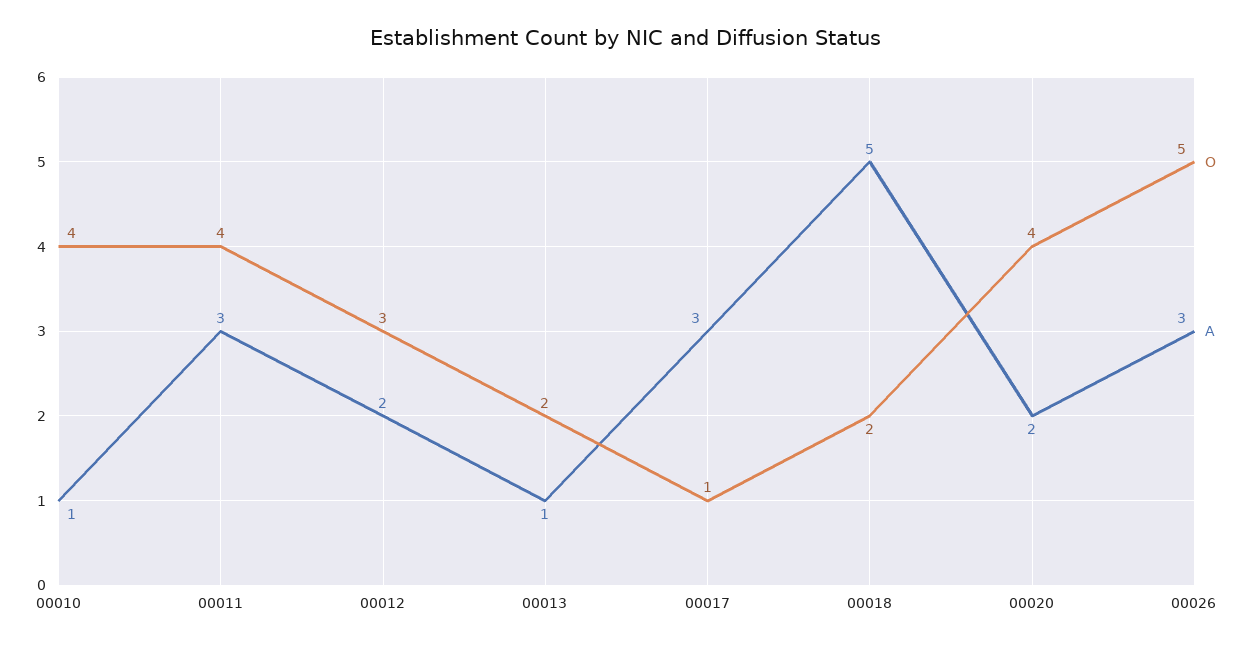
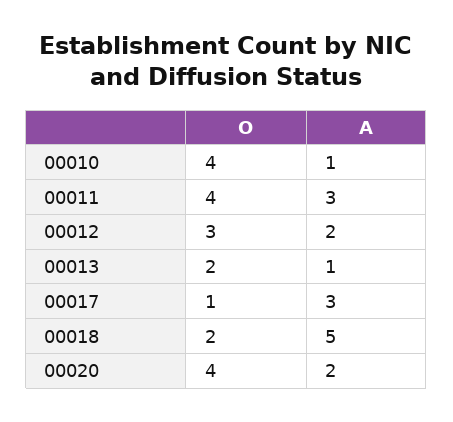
O, 00026: 5 -> none
A, 00026: 3 -> none

